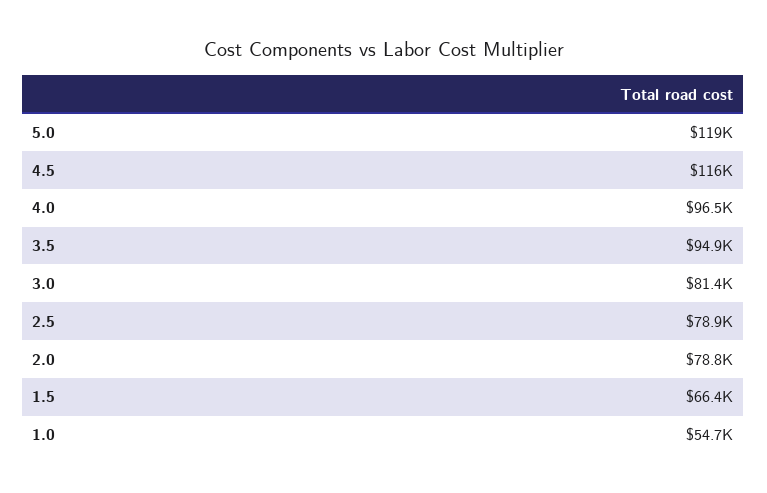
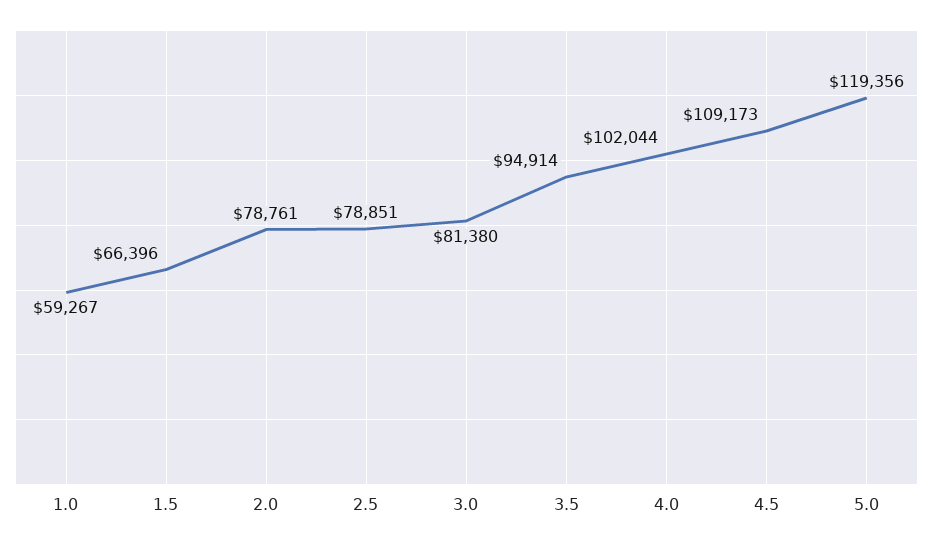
4.5: 116000 -> 109173
4.0: 96500 -> 102044
1.0: 54700 -> 59267

